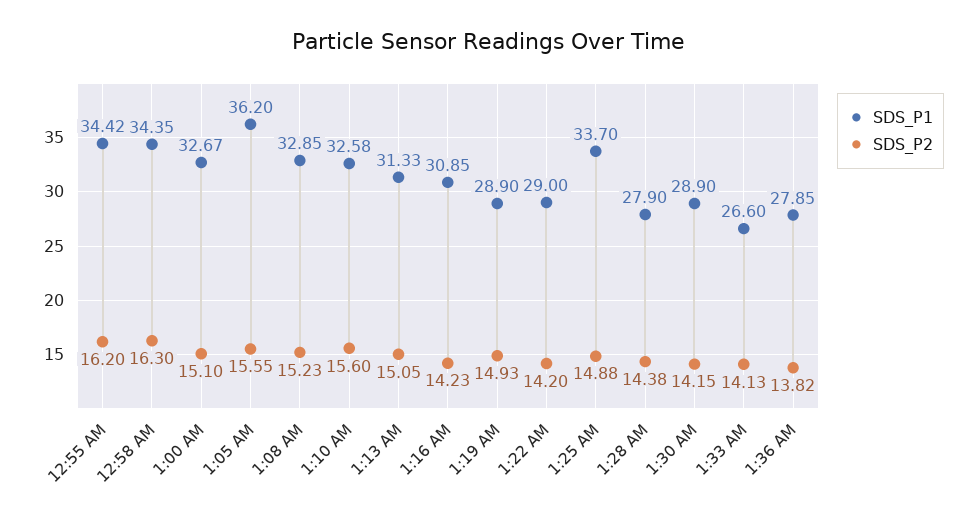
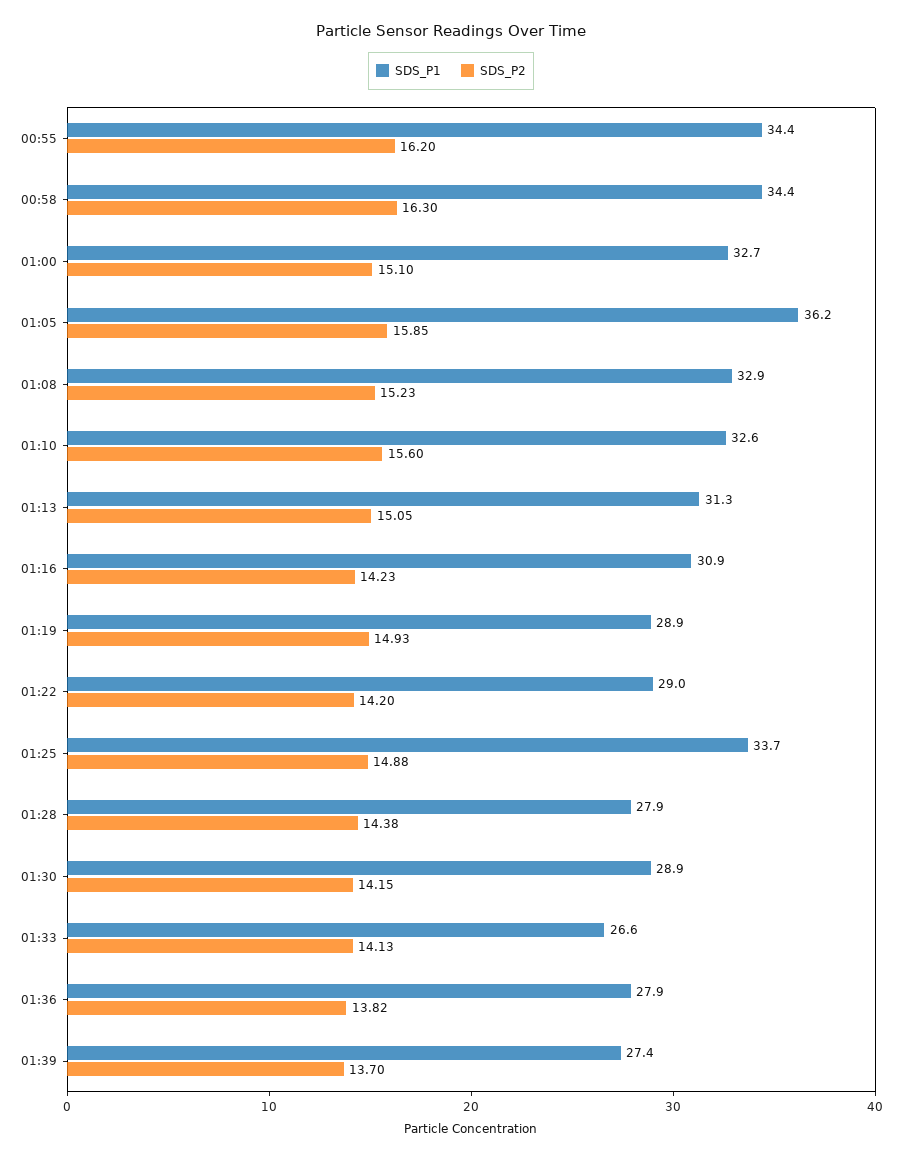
SDS_P2, 1:05 AM: 15.55 -> 15.85
SDS_P1, 01:39: none -> 27.4
SDS_P2, 01:39: none -> 13.7

